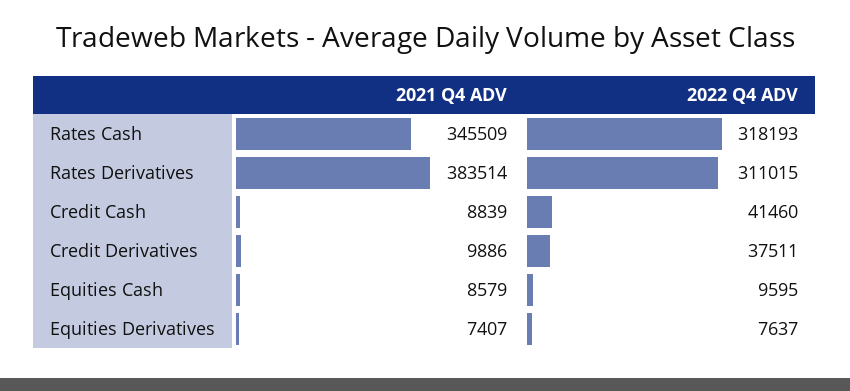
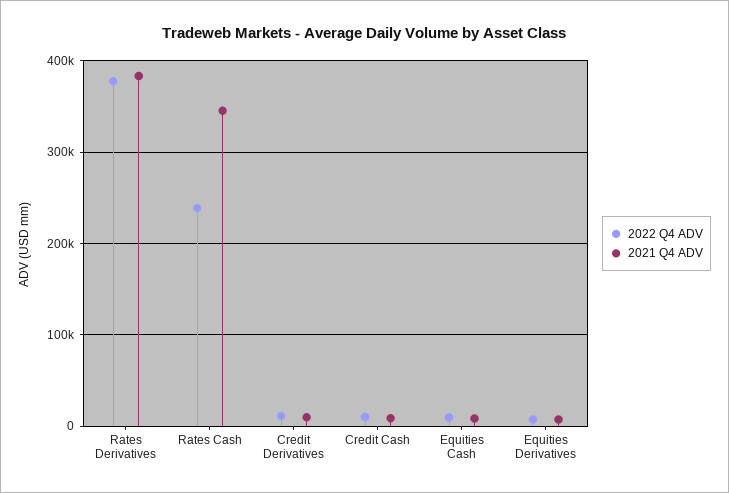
2022 Q4 ADV, Rates Cash: 318193 -> 240000
2022 Q4 ADV, Rates Derivatives: 311015 -> 380000
2022 Q4 ADV, Credit Cash: 41460 -> 10000
2022 Q4 ADV, Credit Derivatives: 37511 -> 10000

